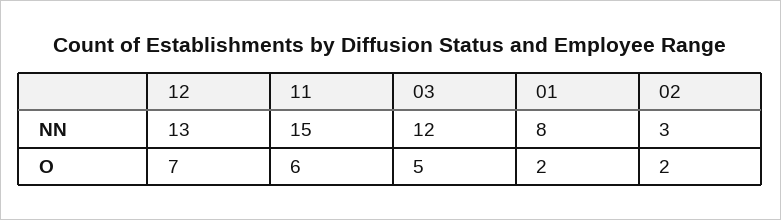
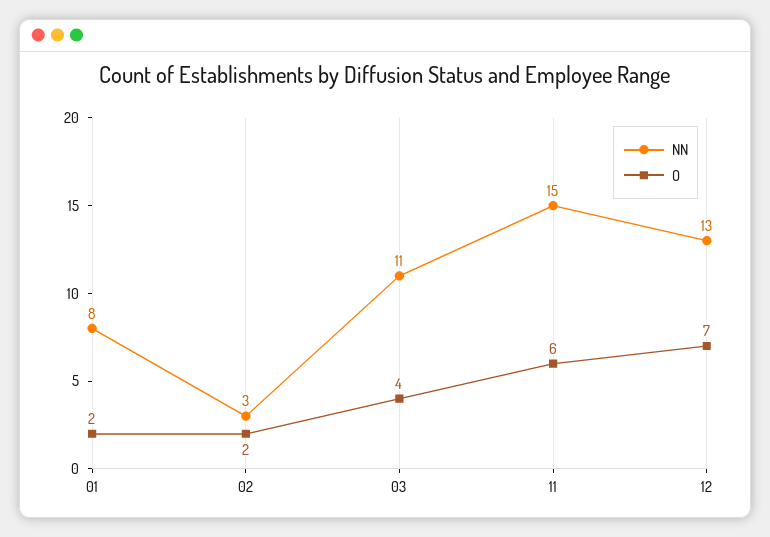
NN, 03: 12 -> 11
O, 03: 5 -> 4

